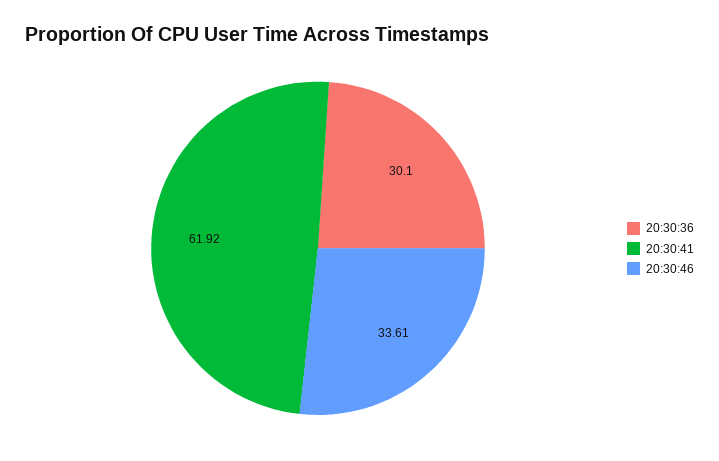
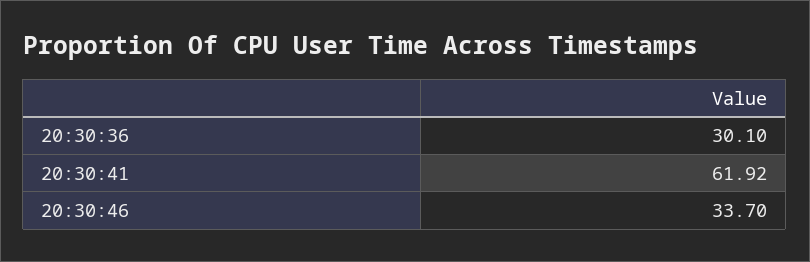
20:30:46: 33.61 -> 33.7

